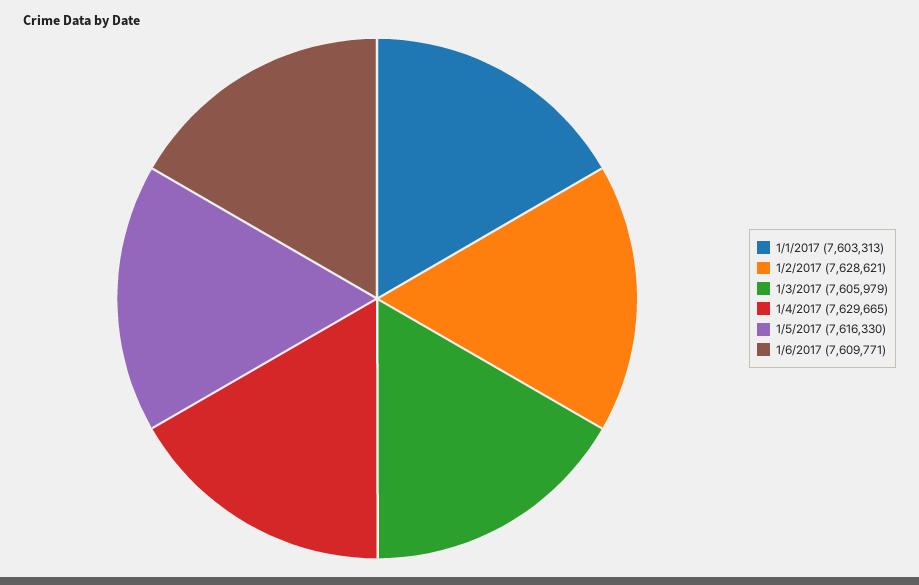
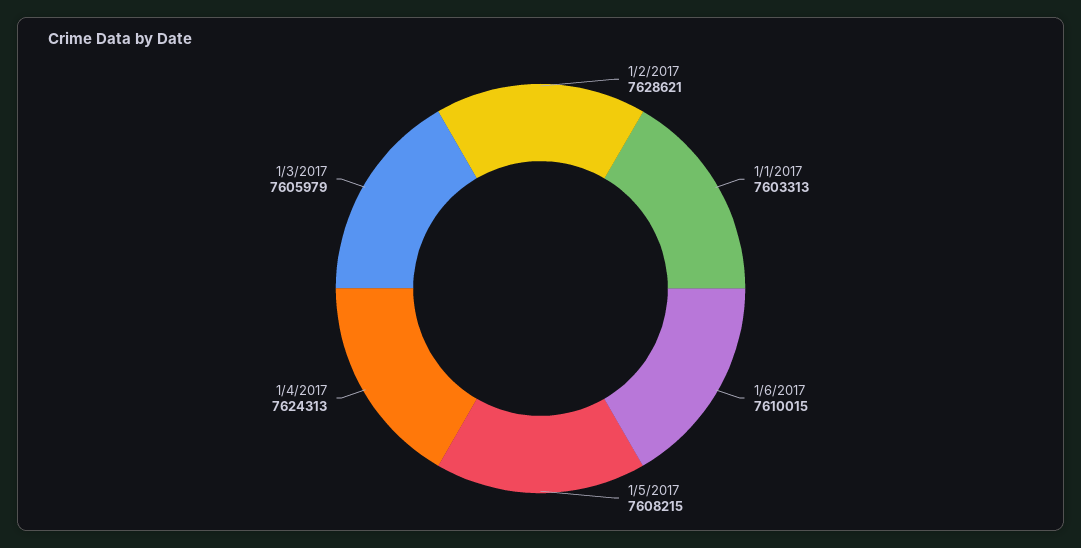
1/4/2017: 7629665 -> 7624313
1/5/2017: 7616330 -> 7608215
1/6/2017: 7609771 -> 7610015

